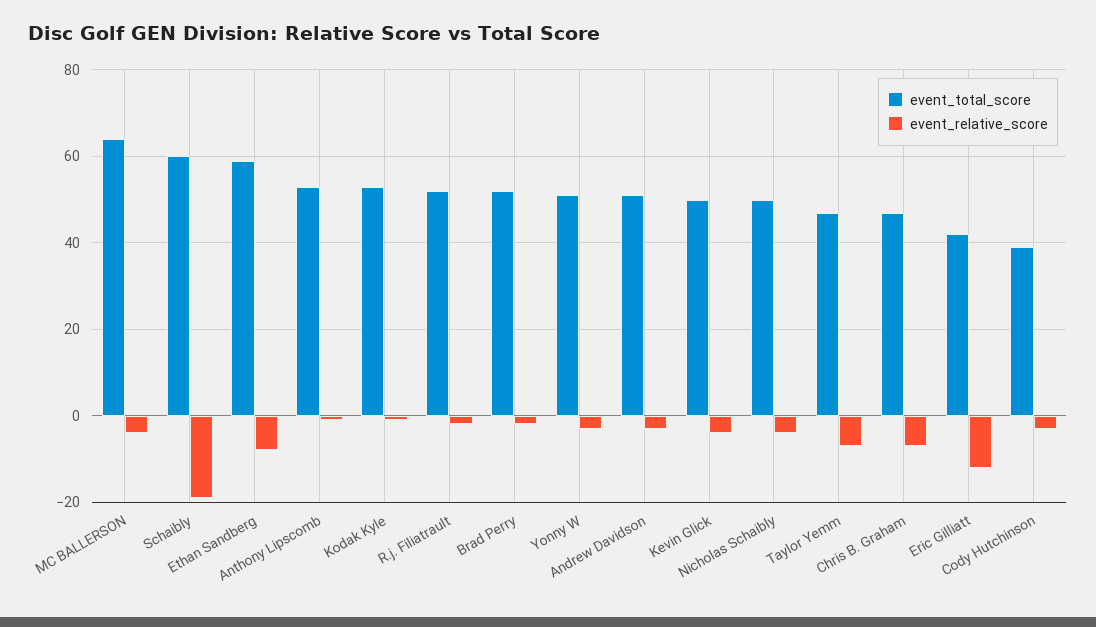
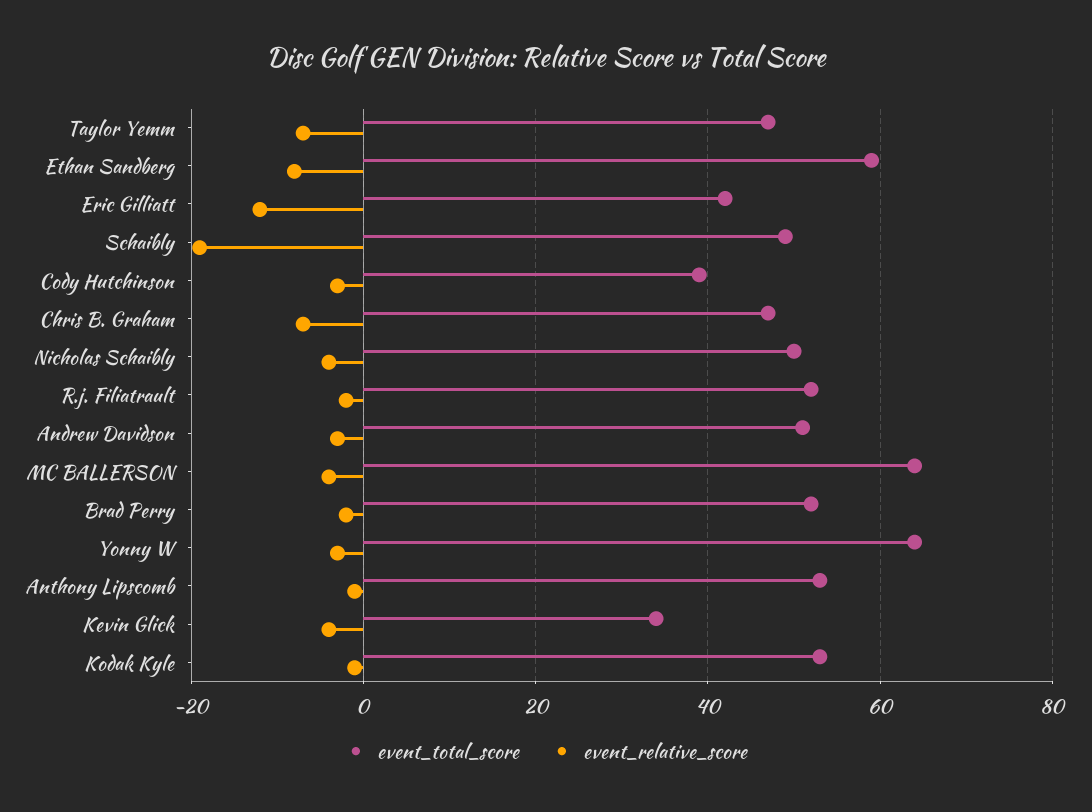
event_total_score, Schaibly: 60 -> 50
event_total_score, Yonny W: 50 -> 65
event_total_score, Kevin Glick: 50 -> 35

